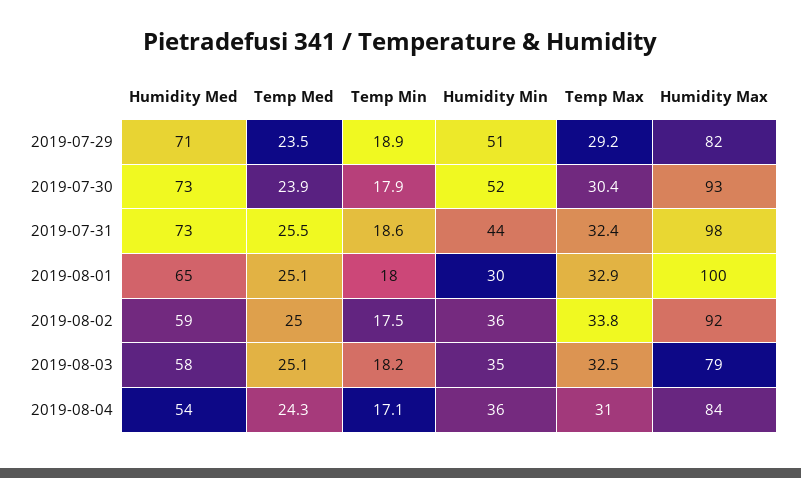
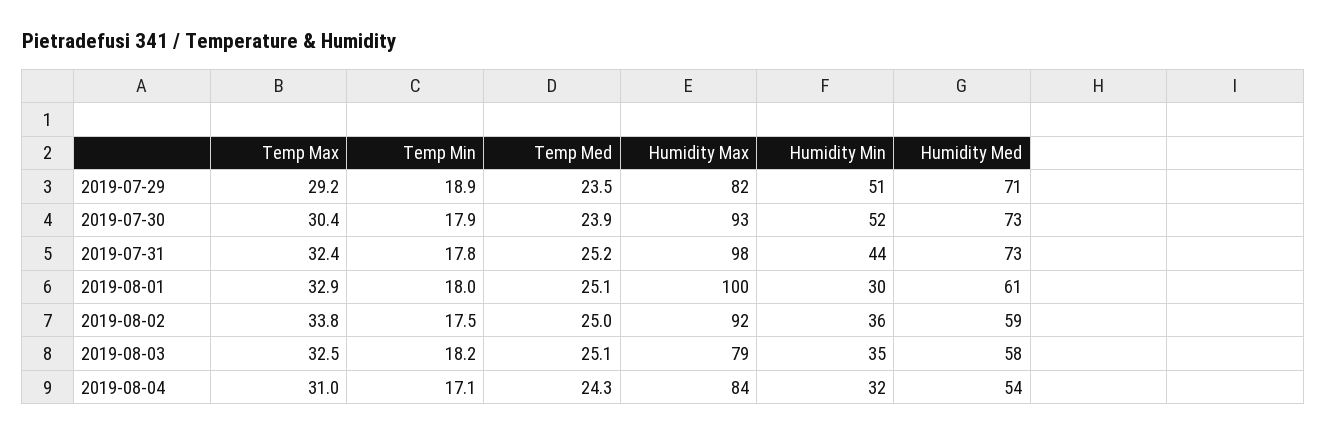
Temp Med, 2019-07-31: 25.5 -> 25.2
Temp Min, 2019-07-31: 18.6 -> 17.8
Humidity Med, 2019-08-01: 65 -> 61
Humidity Min, 2019-08-04: 36 -> 32

